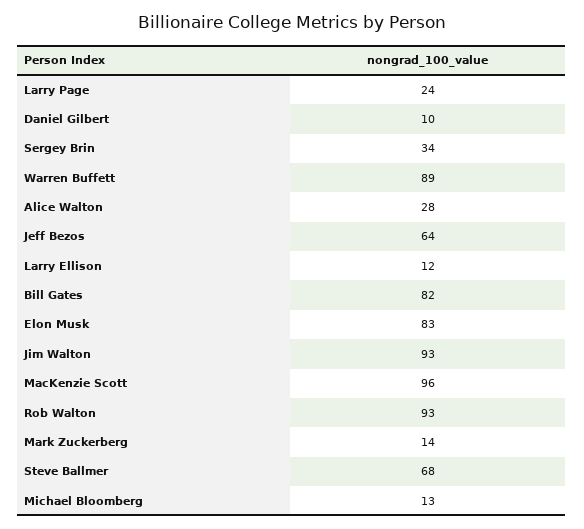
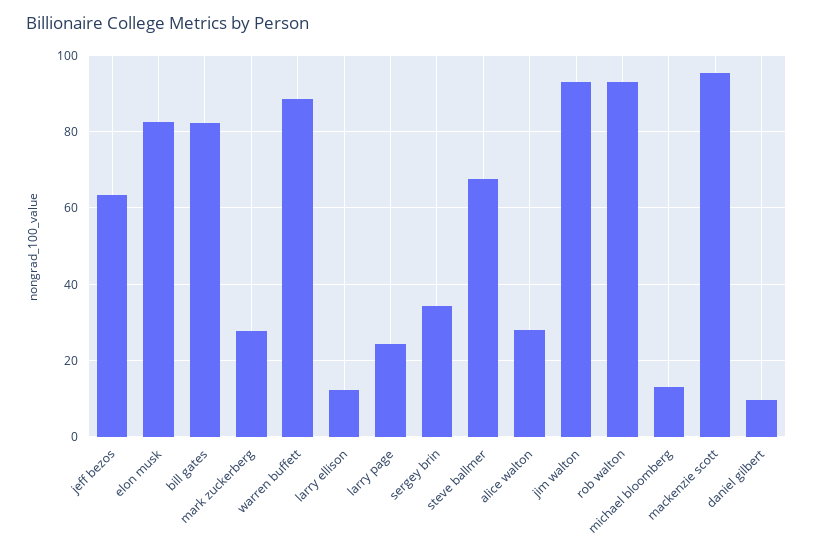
Mark Zuckerberg: 14 -> 28

